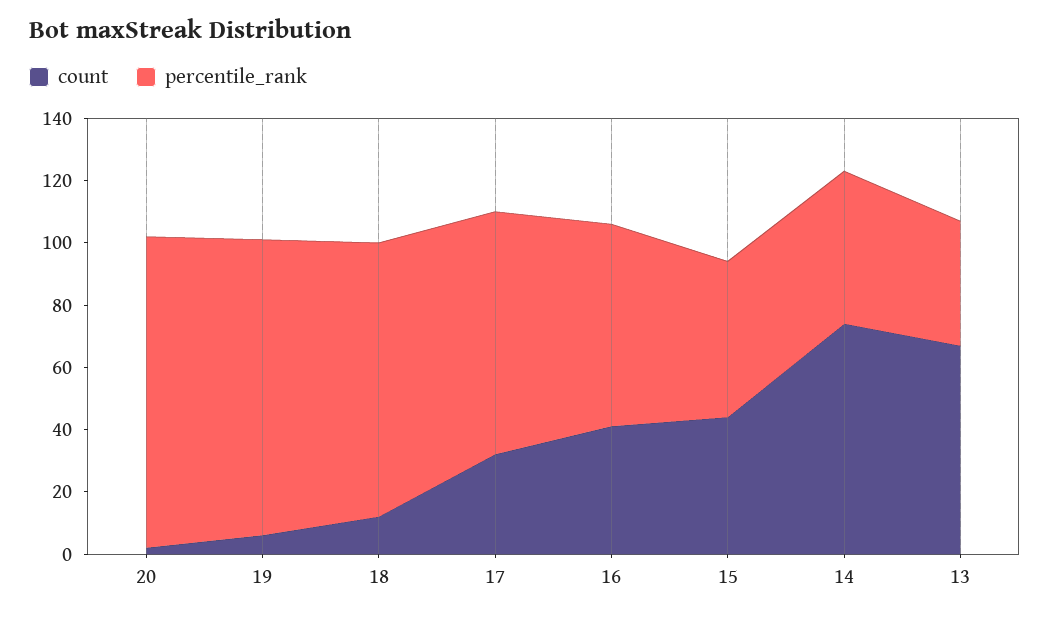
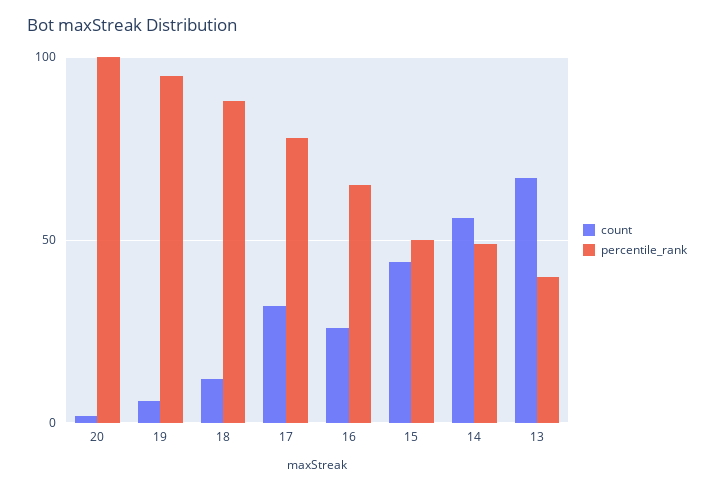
count, 16: 40 -> 25
count, 14: 75 -> 55

